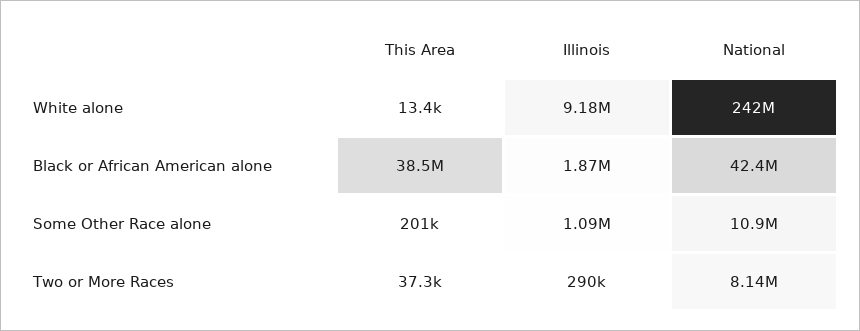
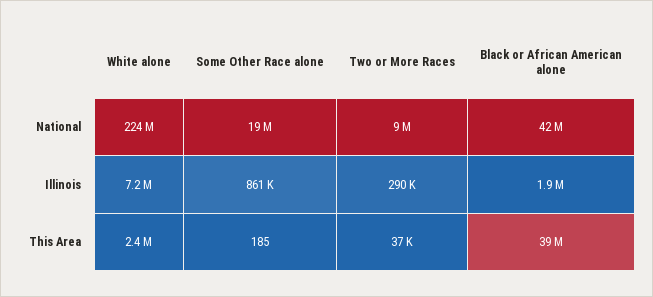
This Area, White alone: 13400 -> 2400000
Illinois, White alone: 9180000 -> 7200000
National, White alone: 242000000 -> 224000000
This Area, Some Other Race alone: 201000 -> 185
Illinois, Some Other Race alone: 1090000 -> 861000
National, Some Other Race alone: 10900000 -> 19000000
National, Two or More Races: 8140000 -> 9000000

